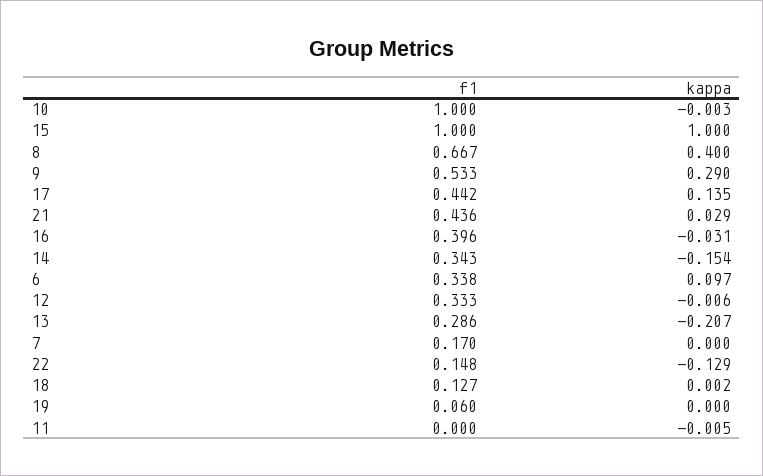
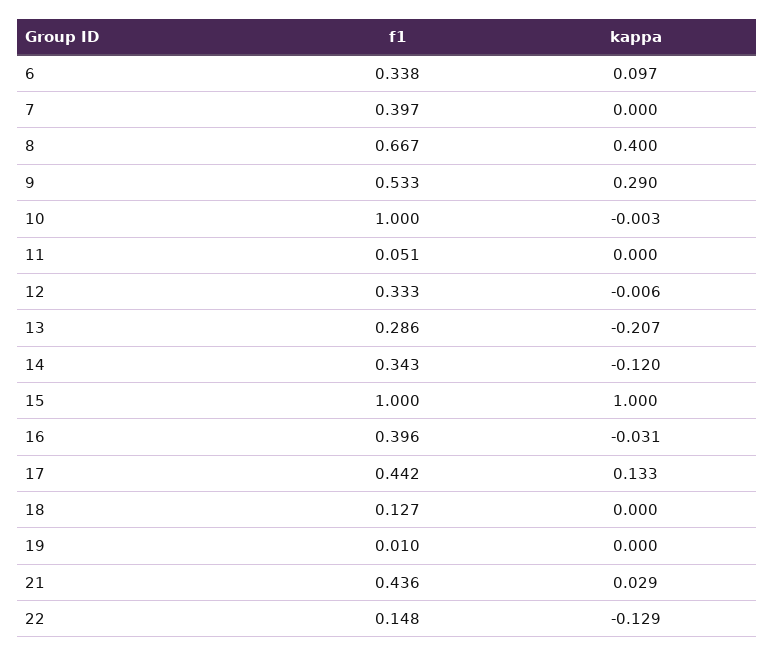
kappa, 17: 0.135 -> 0.133
kappa, 14: -0.154 -> -0.12
f1, 7: 0.17 -> 0.397
kappa, 18: 0.002 -> 0
f1, 19: 0.06 -> 0.01
f1, 11: 0 -> 0.051
kappa, 11: -0.005 -> 0

